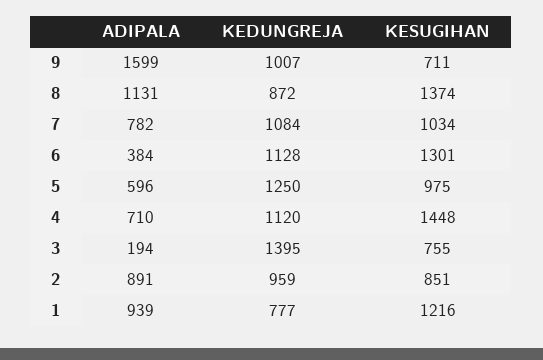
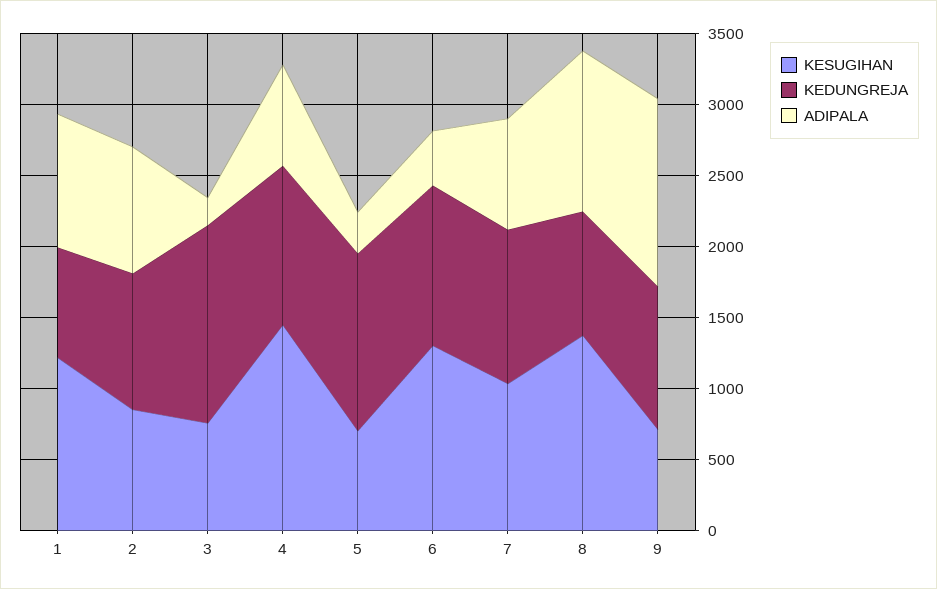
ADIPALA, 9: 1599 -> 1300
ADIPALA, 5: 596 -> 300
KESUGIHAN, 5: 975 -> 700

